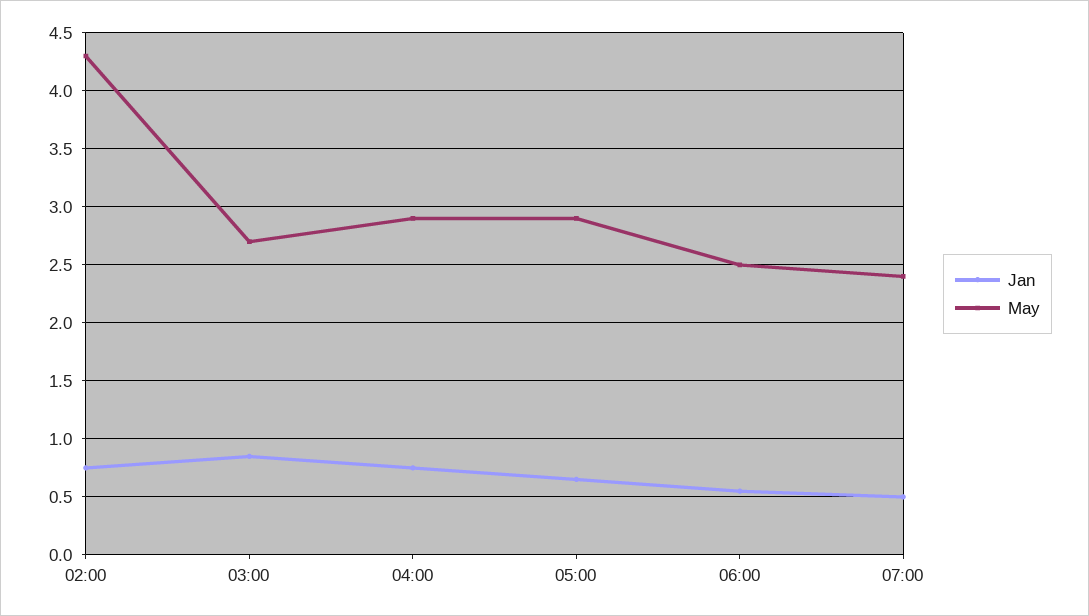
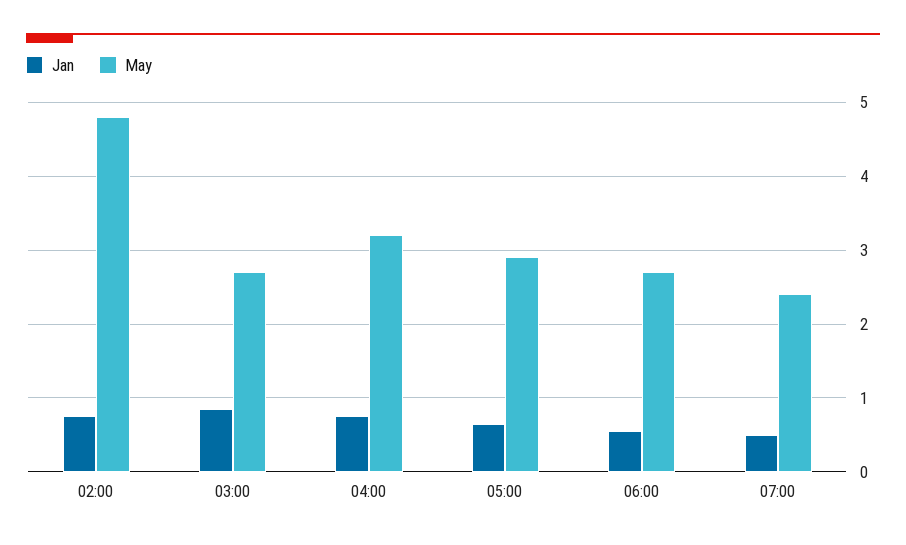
May, 02:00: 4.3 -> 4.8
May, 04:00: 2.9 -> 3.2
May, 06:00: 2.5 -> 2.7

